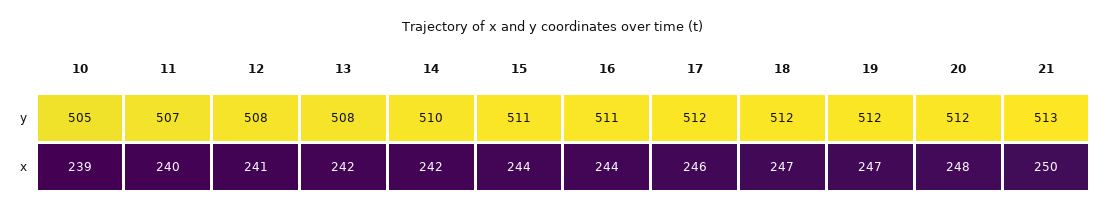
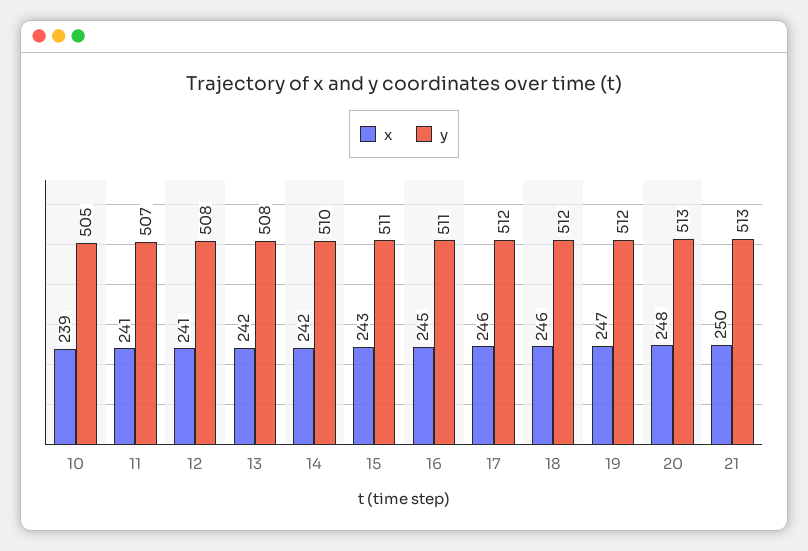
y, 20: 512 -> 513
x, 11: 240 -> 241
x, 15: 244 -> 243
x, 16: 244 -> 245
x, 18: 247 -> 246

